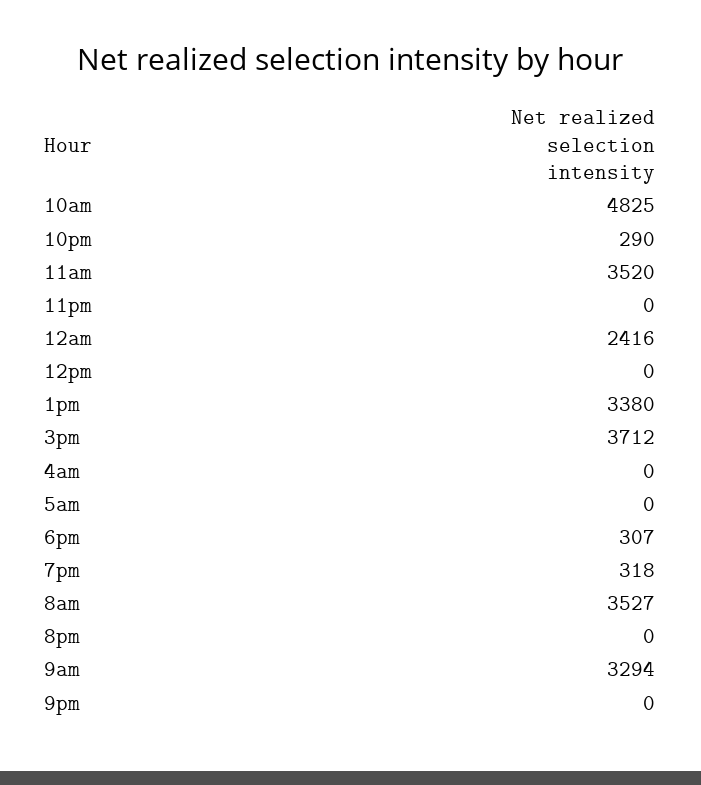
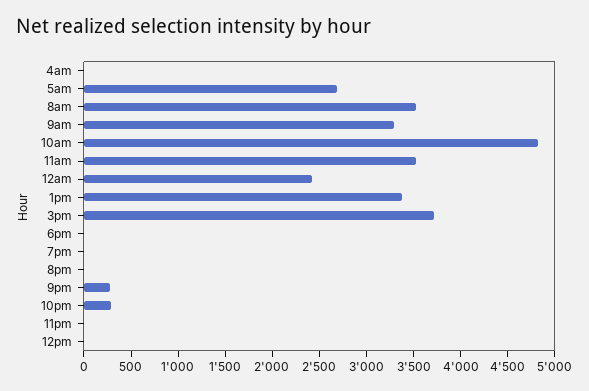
5am: 0 -> 2700
6pm: 307 -> 0
7pm: 318 -> 0
9pm: 0 -> 300

